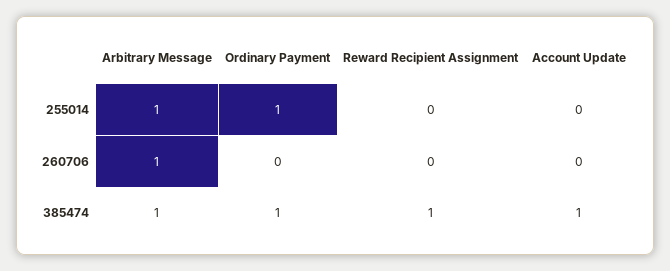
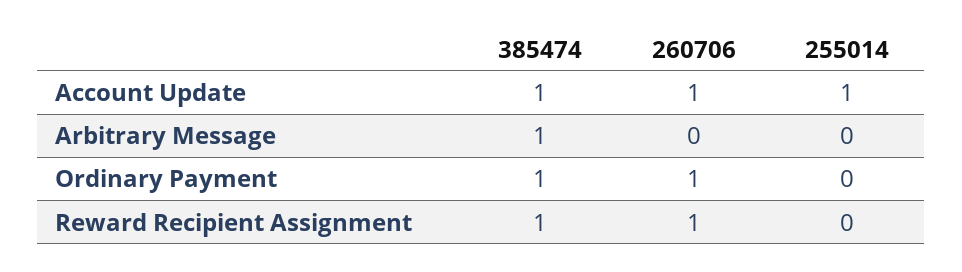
Arbitrary Message, 255014: 1 -> 0
Ordinary Payment, 255014: 1 -> 0
Account Update, 255014: 0 -> 1
Arbitrary Message, 260706: 1 -> 0
Ordinary Payment, 260706: 0 -> 1
Reward Recipient Assignment, 260706: 0 -> 1
Account Update, 260706: 0 -> 1

